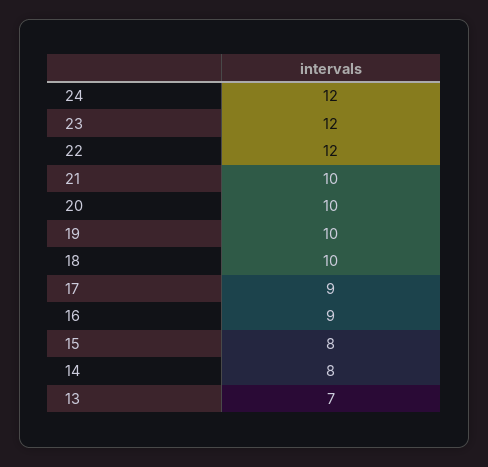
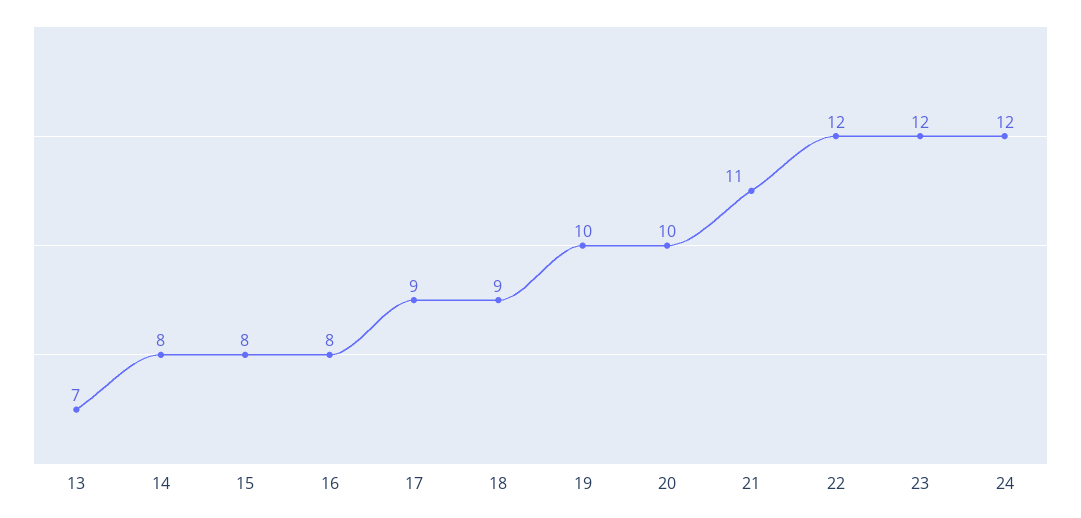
21: 10 -> 11
18: 10 -> 9
16: 9 -> 8

